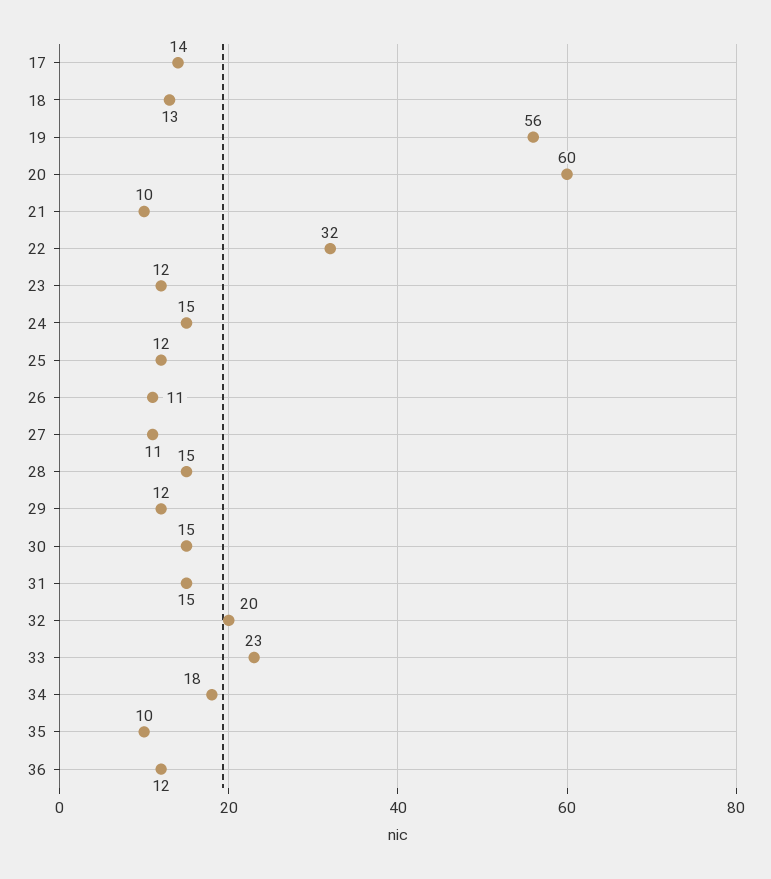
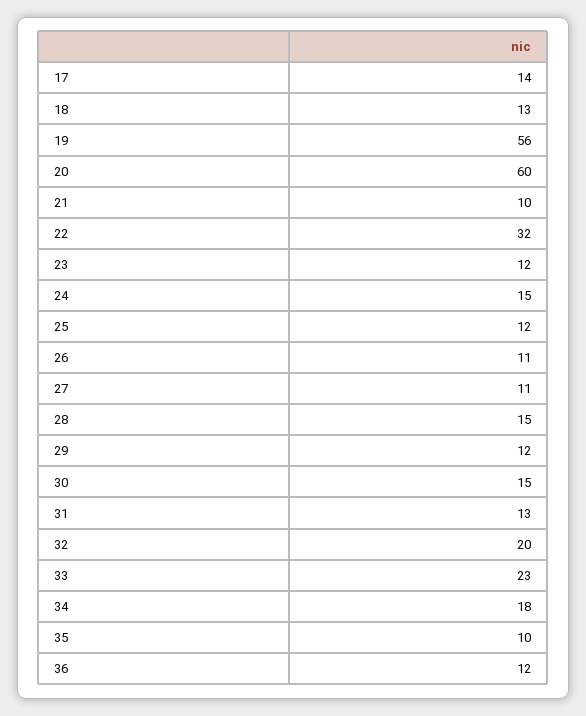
31: 15 -> 13

